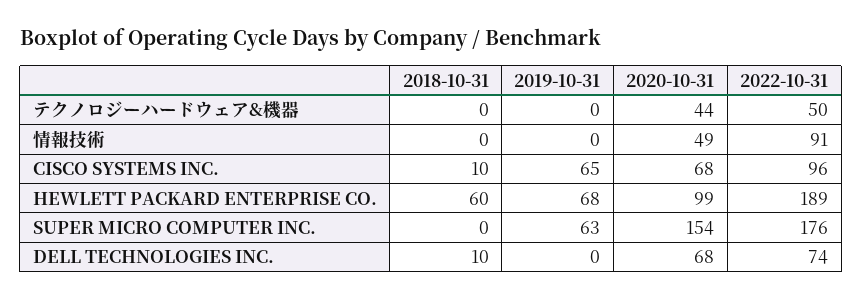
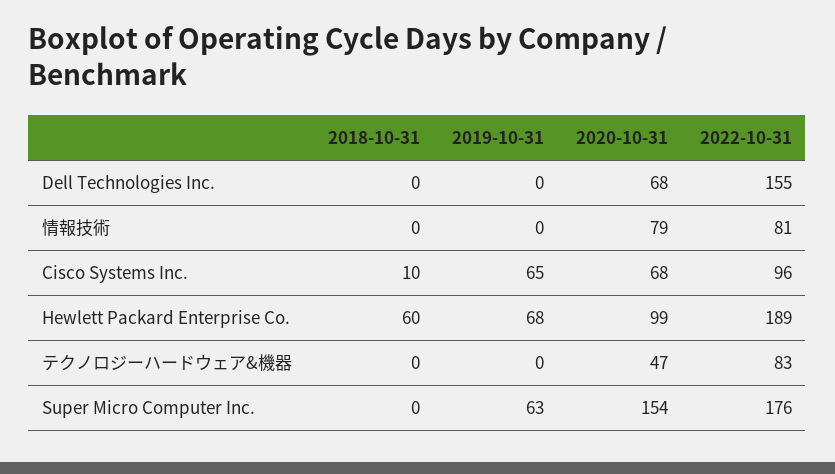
2020-10-31, テクノロジーハードウェア&機器: 44 -> 47
2022-10-31, テクノロジーハードウェア&機器: 50 -> 83
2020-10-31, 情報技術: 49 -> 79
2022-10-31, 情報技術: 91 -> 81
2018-10-31, DELL TECHNOLOGIES INC.: 10 -> 0
2022-10-31, DELL TECHNOLOGIES INC.: 74 -> 155

